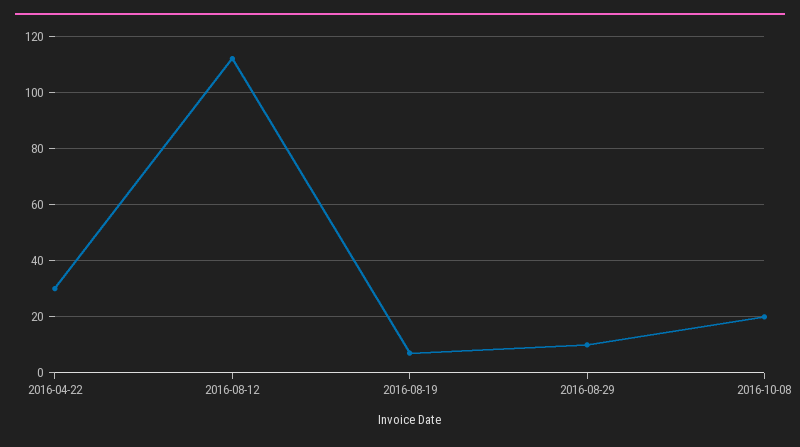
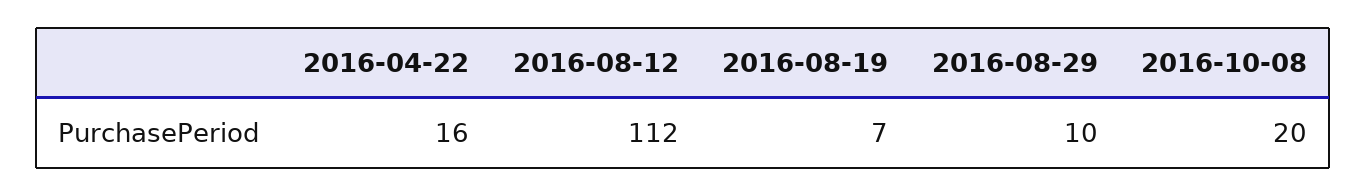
2016-04-22: 30 -> 16

